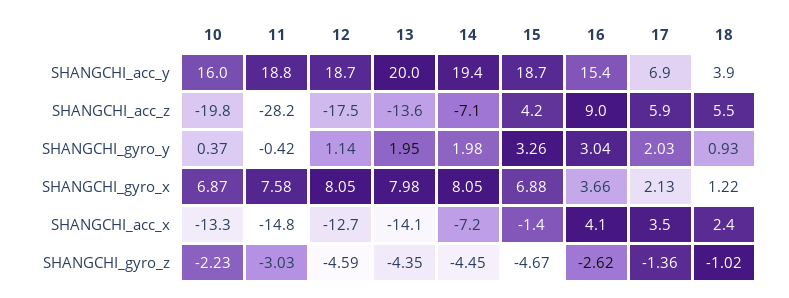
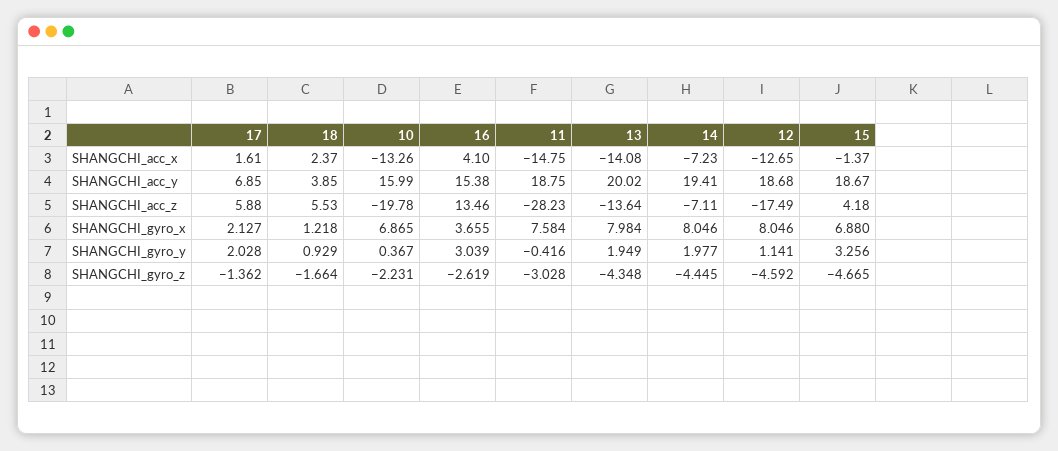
16, SHANGCHI_acc_z: 9 -> 13.46
17, SHANGCHI_acc_x: 3.5 -> 1.61
18, SHANGCHI_gyro_z: -1.02 -> -1.664

